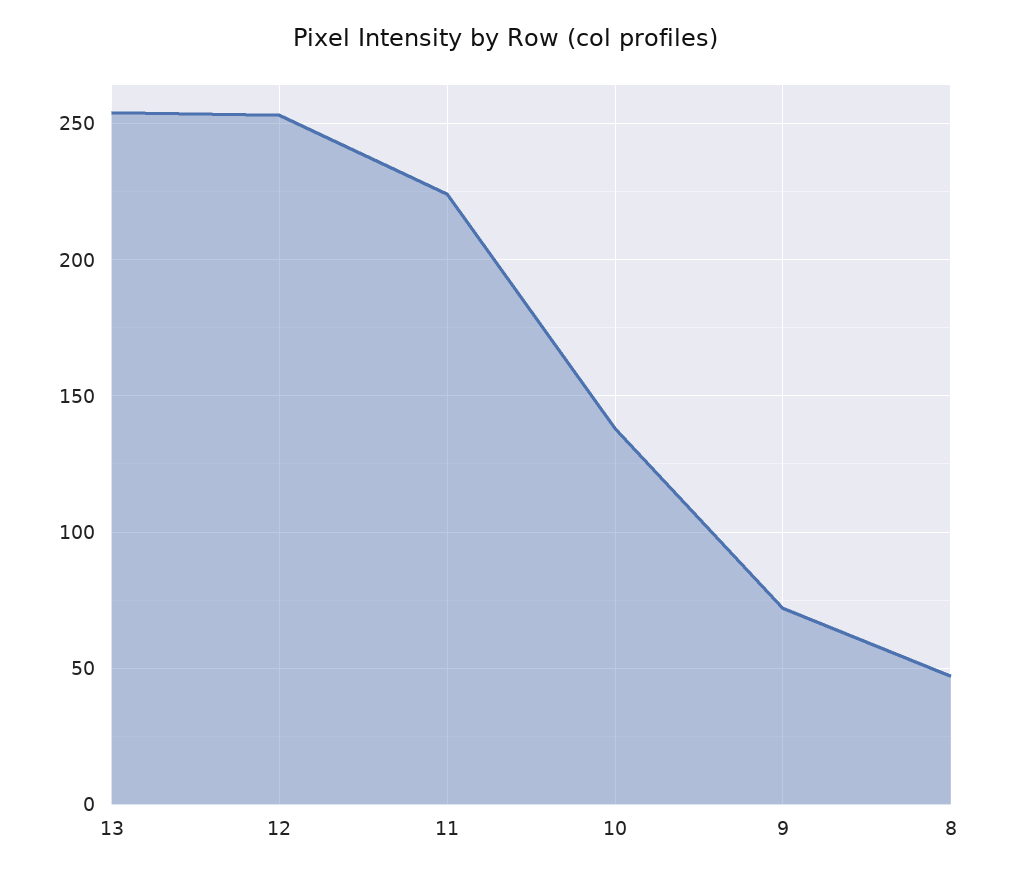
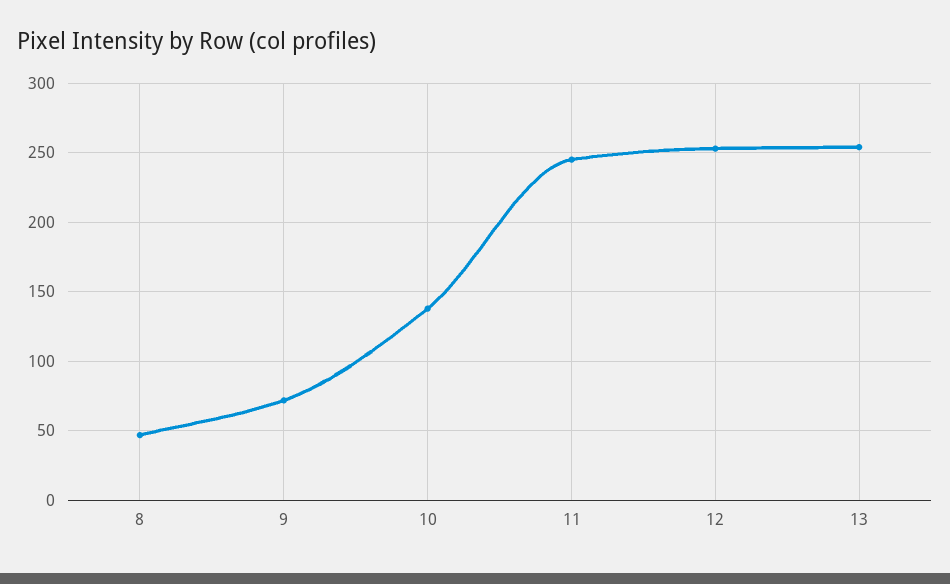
11: 225 -> 245

